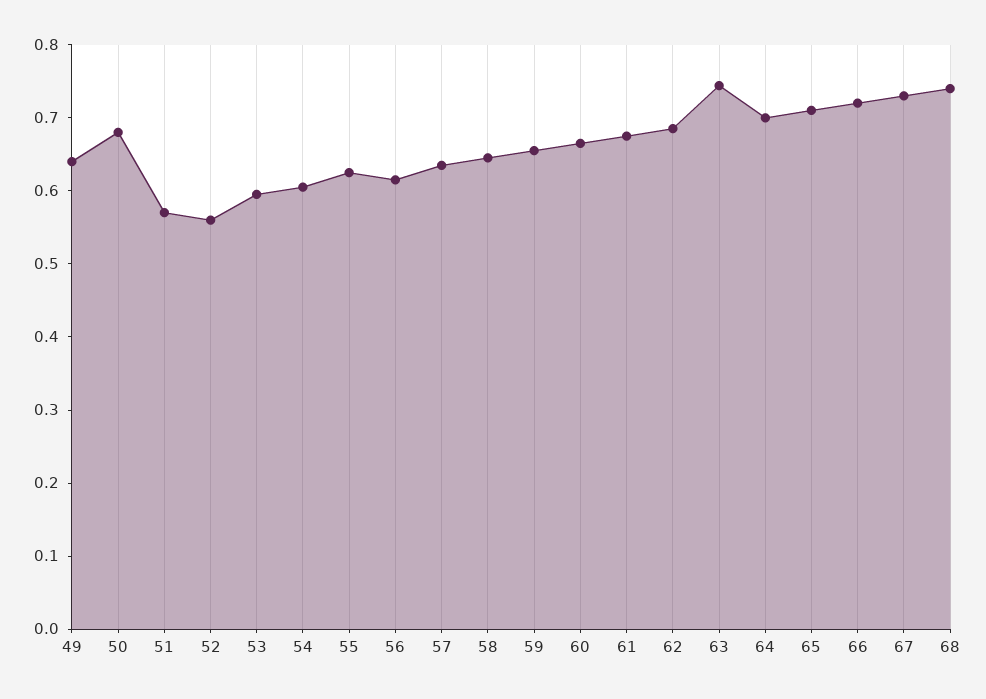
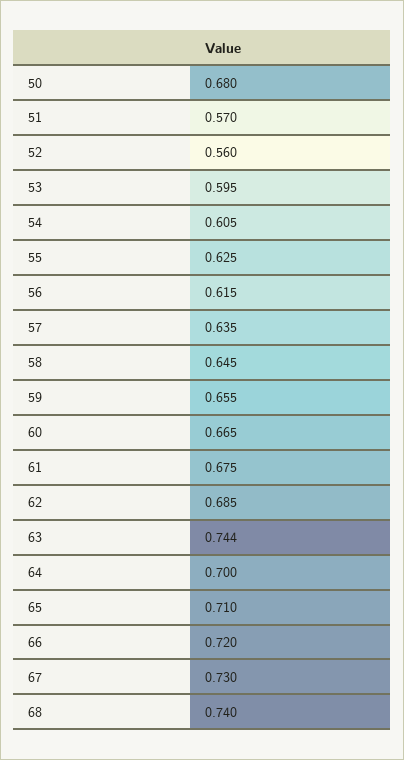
49: 0.64 -> none

